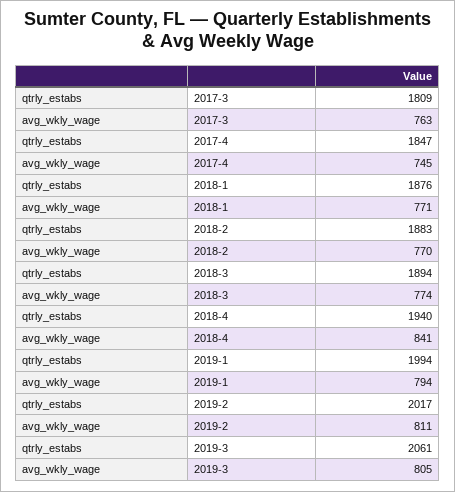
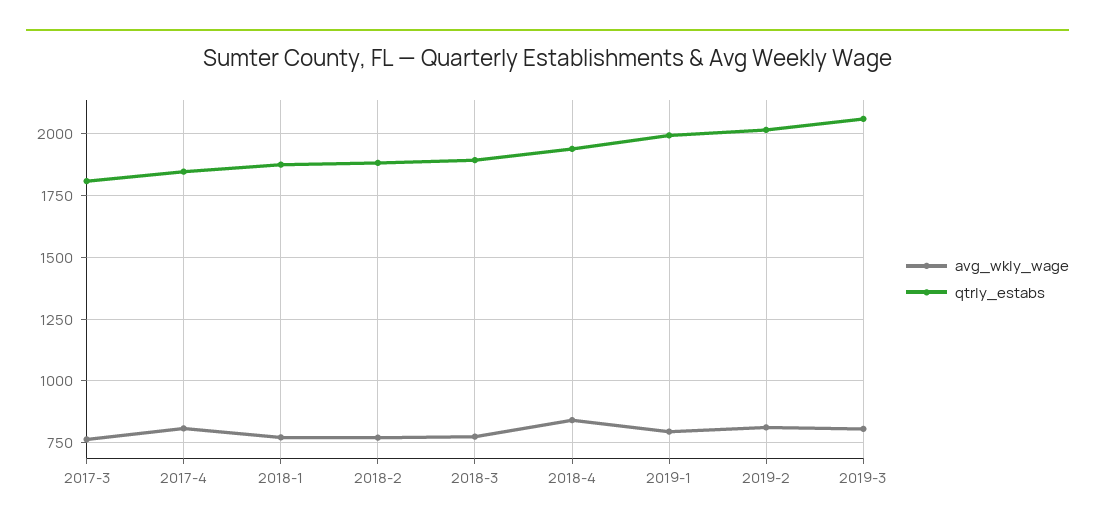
avg_wkly_wage, 2017-4: 745 -> 800

